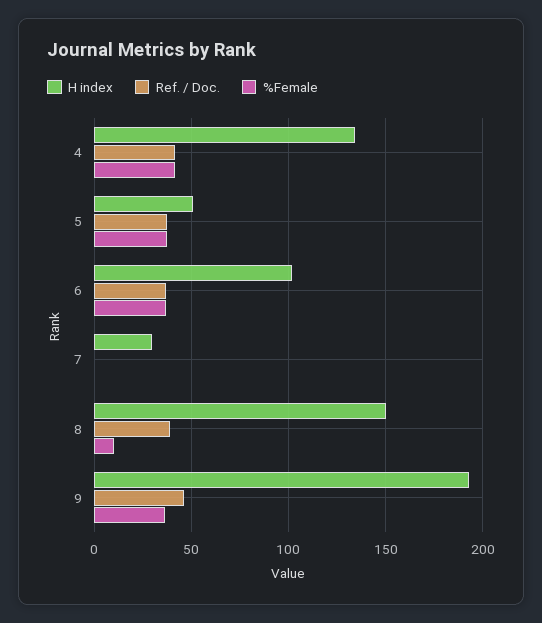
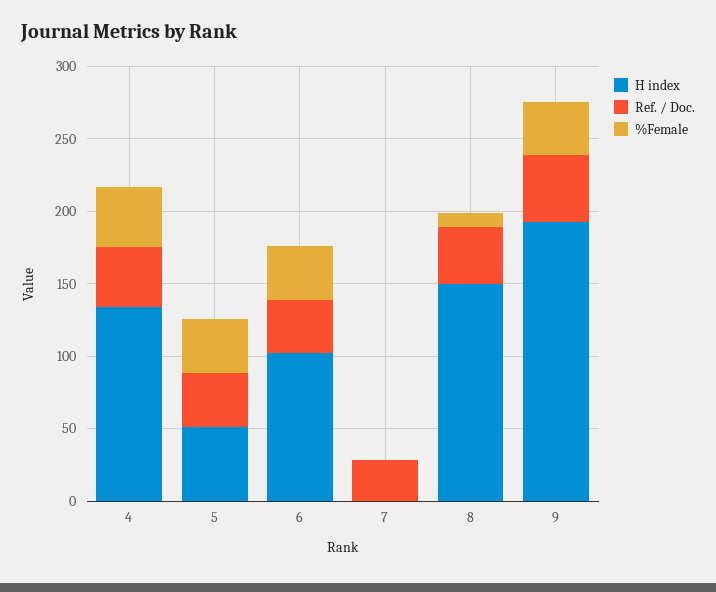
H index, 7: 30 -> 0
Ref. / Doc., 7: 0 -> 30

